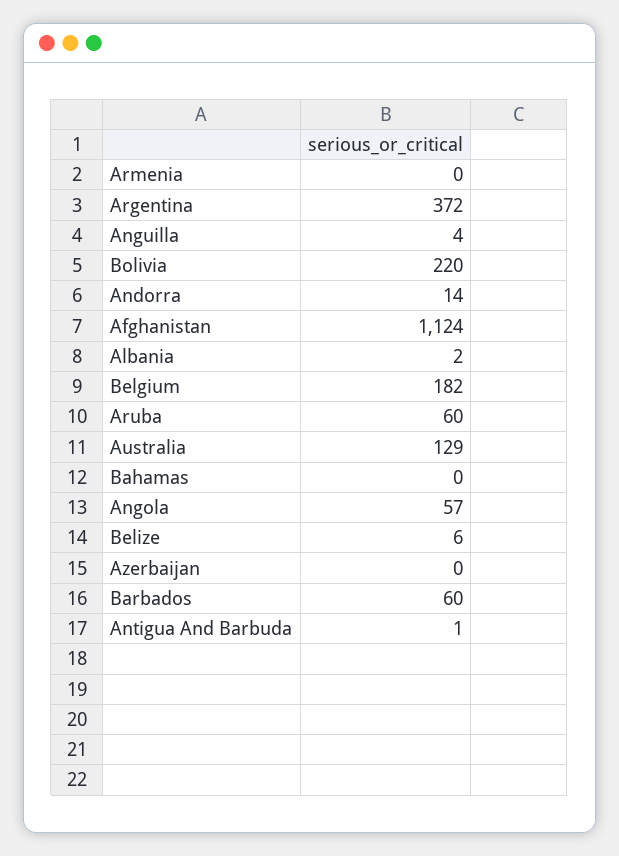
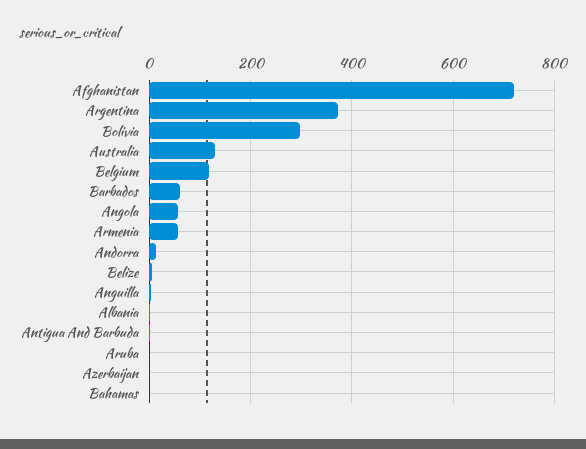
Armenia: 0 -> 60
Bolivia: 220 -> 300
Afghanistan: 1124 -> 720
Belgium: 182 -> 120
Aruba: 60 -> 0

